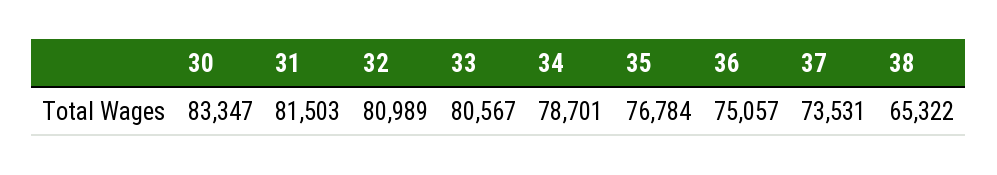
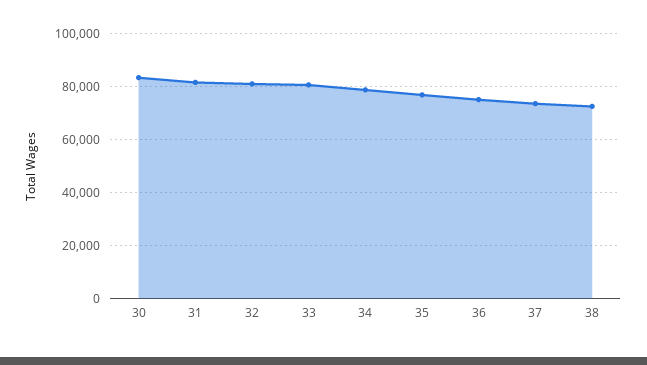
38: 65322 -> 72500

